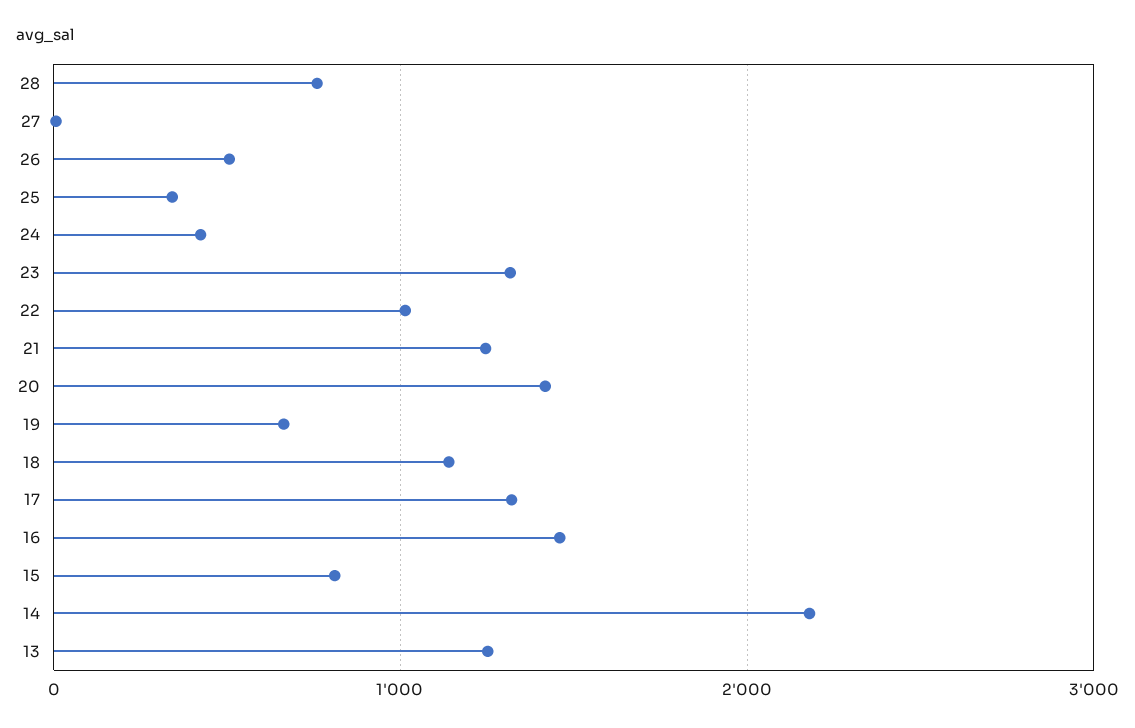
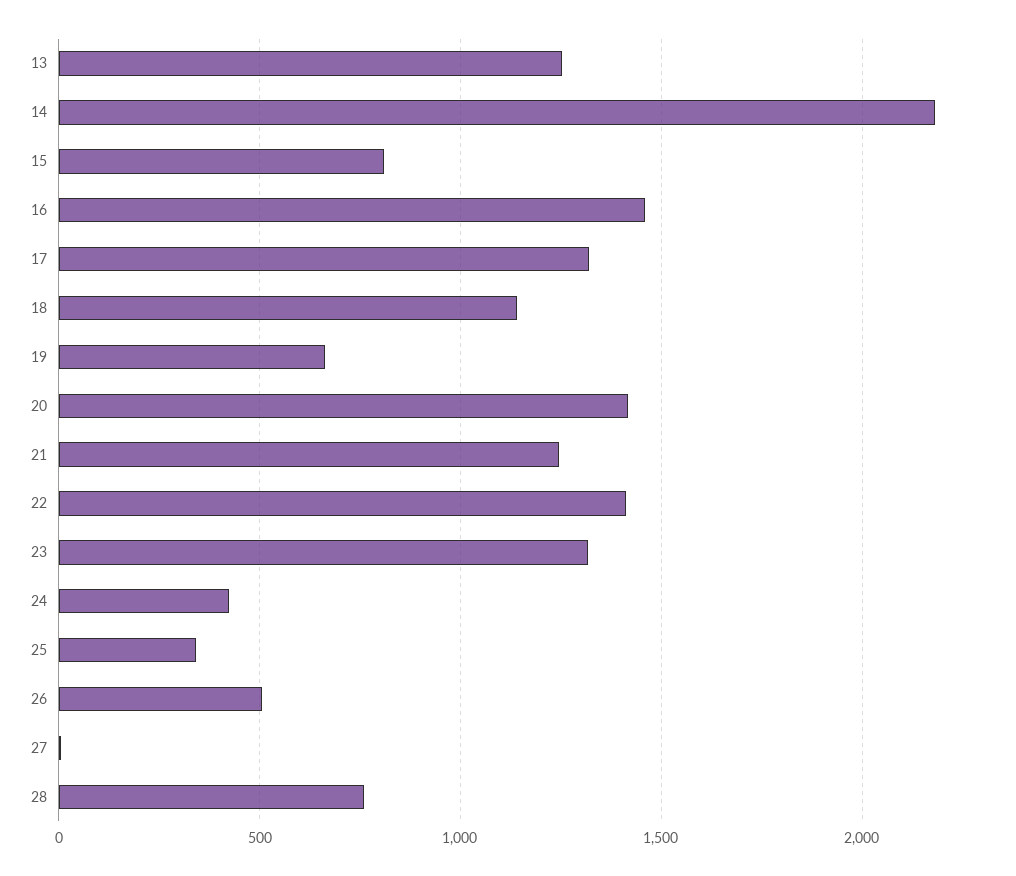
22: 1000 -> 1400

